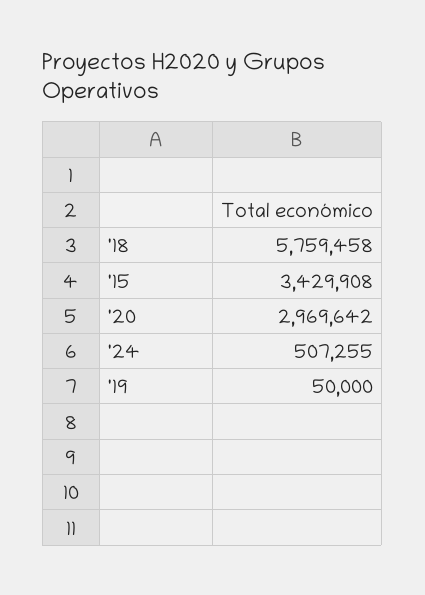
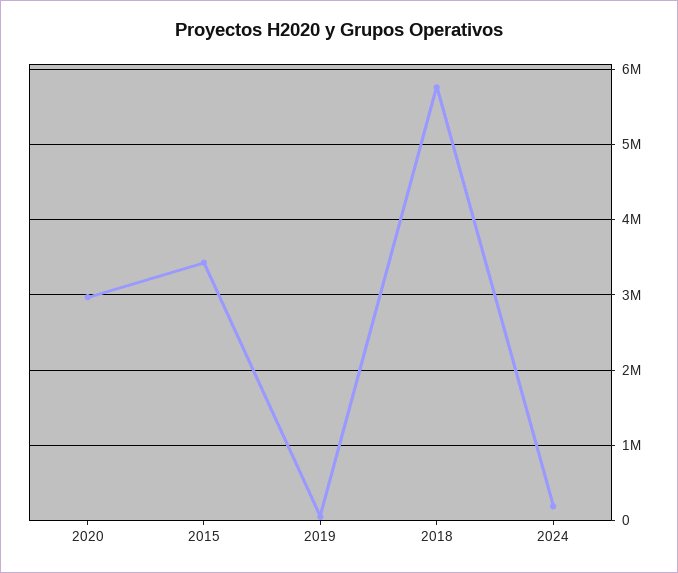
'24: 507255 -> 200000

